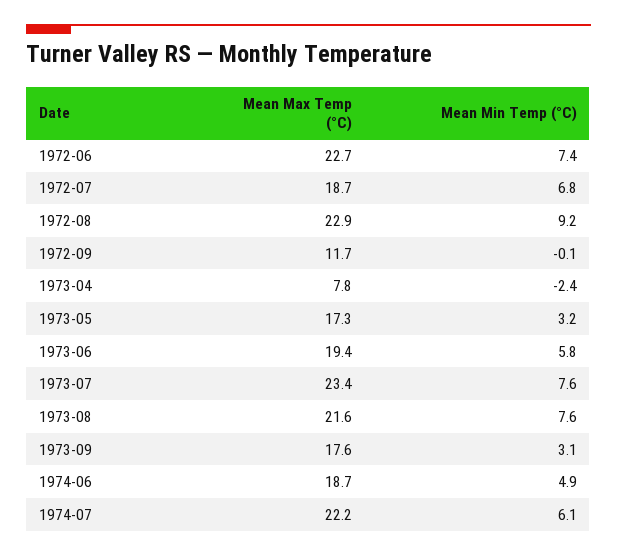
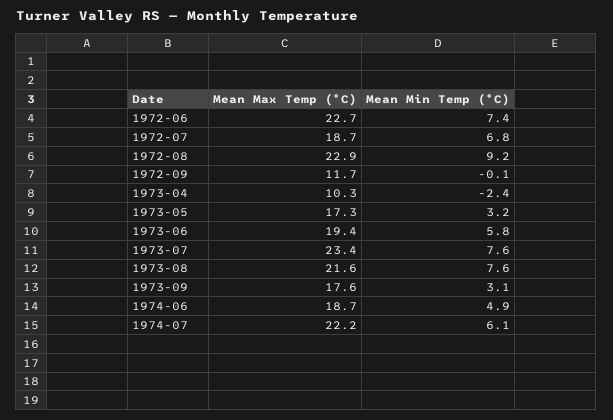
Mean Max Temp (°C), 1973-04: 7.8 -> 10.3

